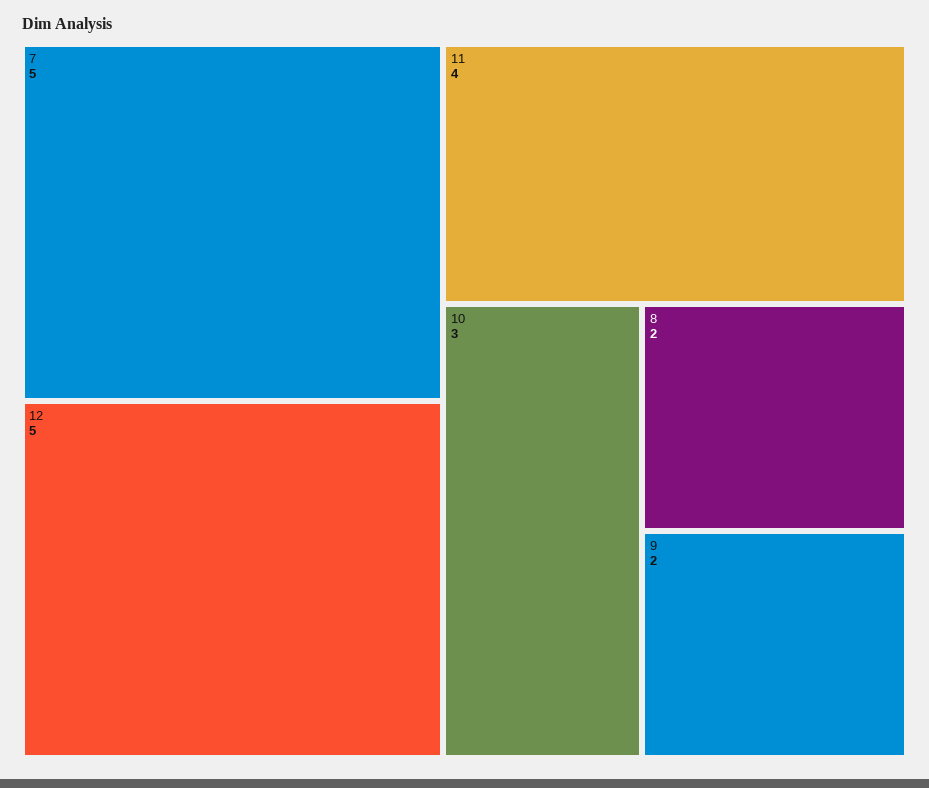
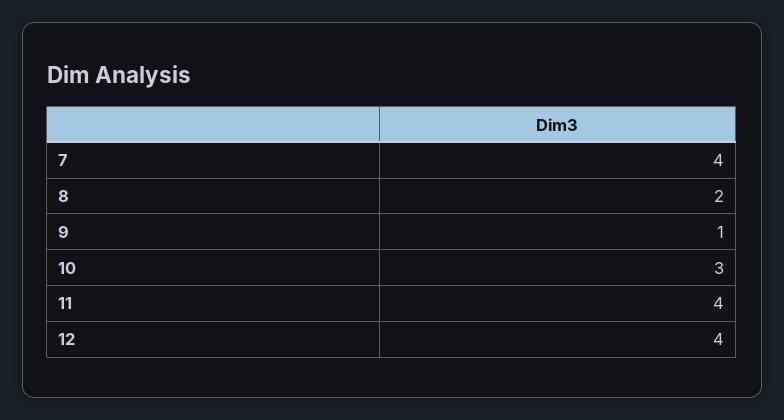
7: 5 -> 4
12: 5 -> 4
9: 2 -> 1

